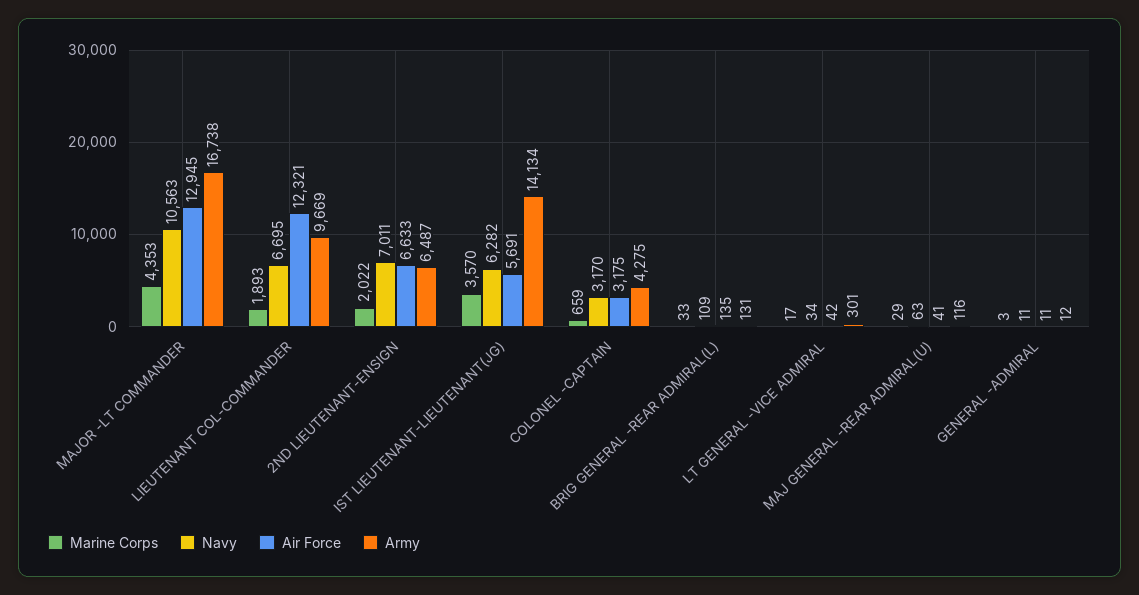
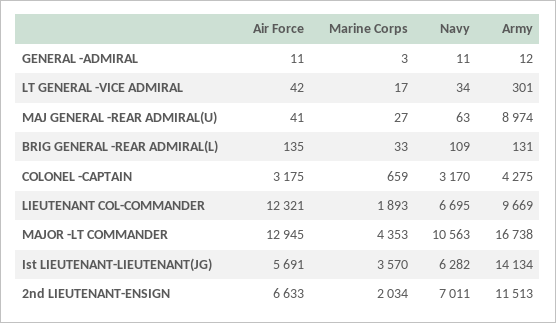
Marine Corps, 2ND LIEUTENANT-ENSIGN: 2022 -> 2034
Army, 2ND LIEUTENANT-ENSIGN: 6487 -> 11513
Marine Corps, MAJ GENERAL -REAR ADMIRAL(U): 29 -> 27
Army, MAJ GENERAL -REAR ADMIRAL(U): 116 -> 8974

